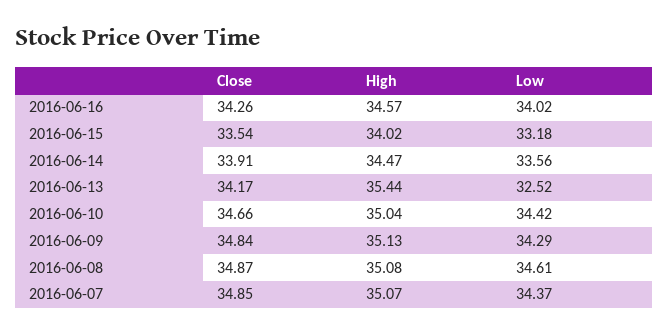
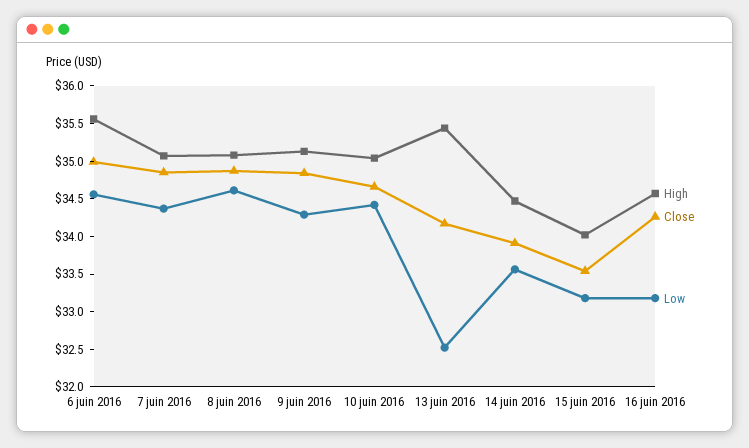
Low, 2016-06-16: 34.02 -> 33.25
High, 6 juin 2016: none -> 35.5
Close, 6 juin 2016: none -> 35
Low, 6 juin 2016: none -> 34.5

